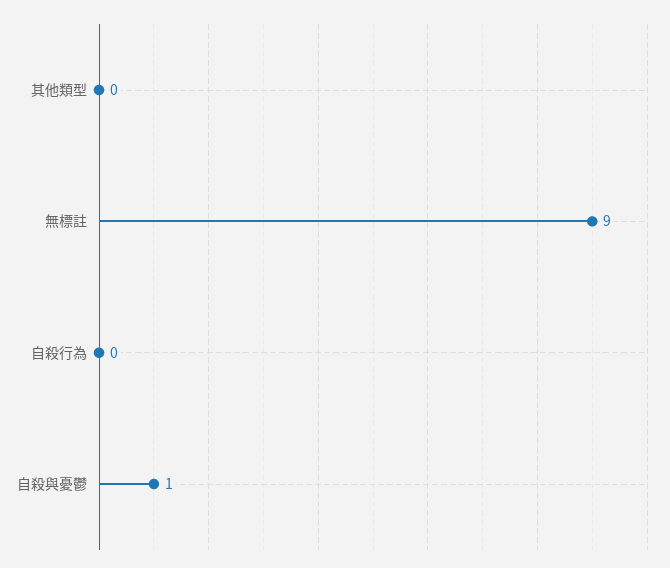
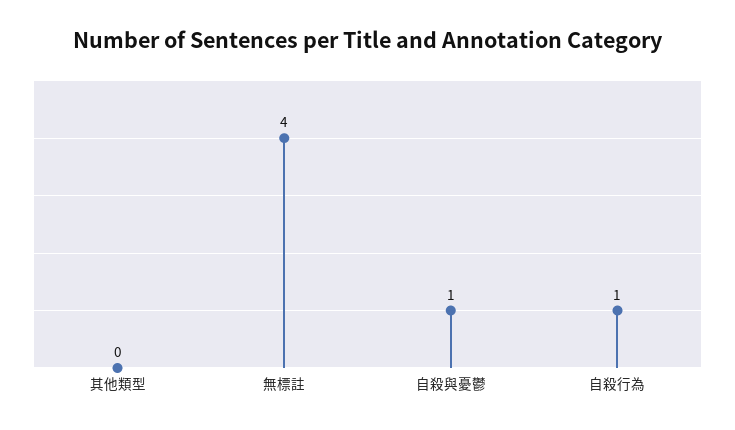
無標註: 9 -> 4
自殺行為: 0 -> 1

